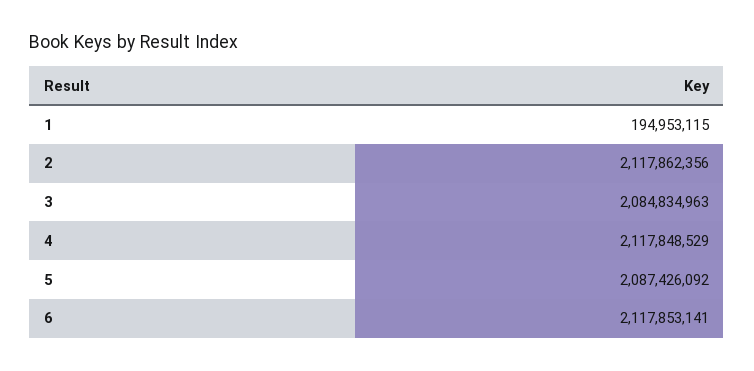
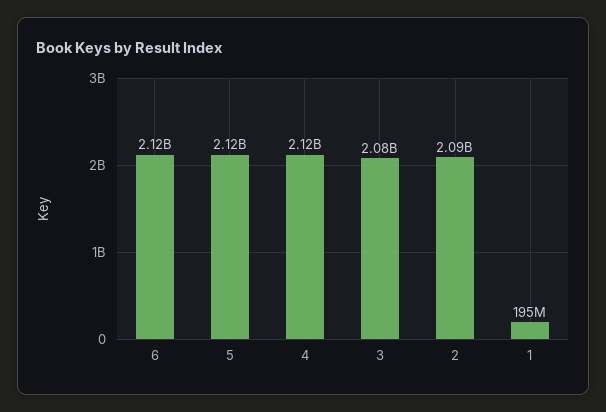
2: 2117862356 -> 2090000000
5: 2087426092 -> 2120000000

